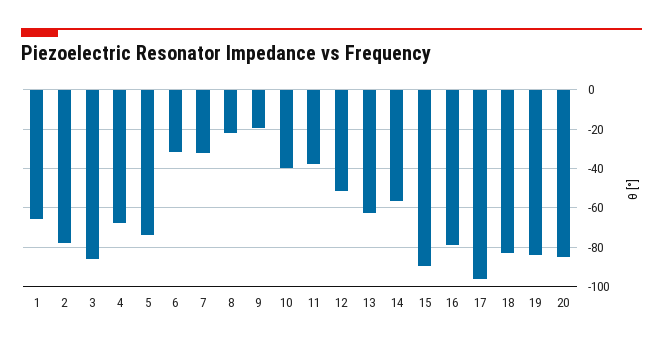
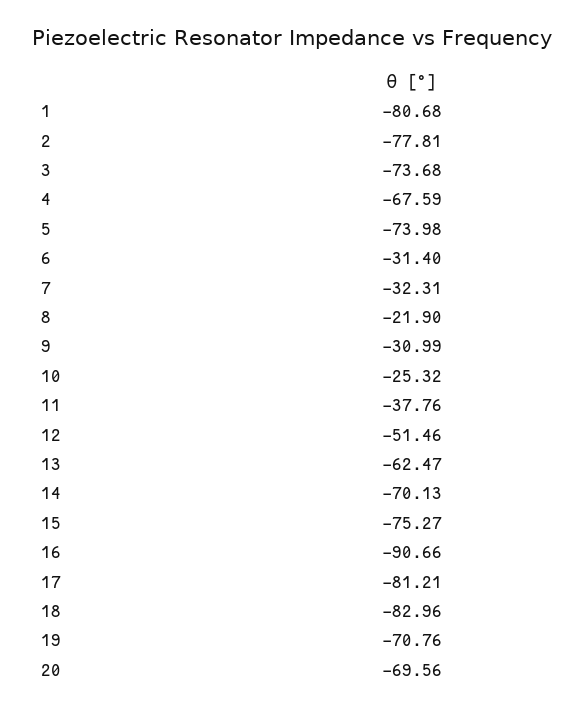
1: -65 -> -80.68
3: -85 -> -73.68
9: -20 -> -30.99
10: -40 -> -25.32
14: -55 -> -70.13
15: -90 -> -75.27
16: -80 -> -90.66
17: -95 -> -81.21
19: -85 -> -70.76
20: -85 -> -69.56

